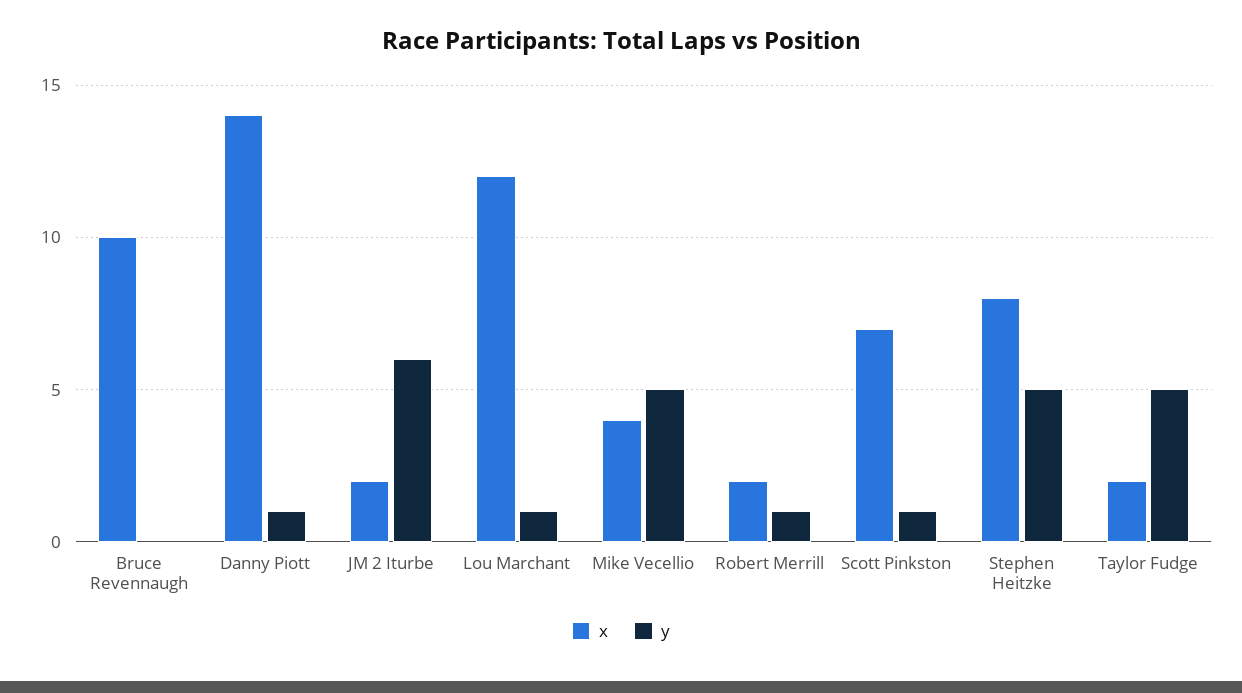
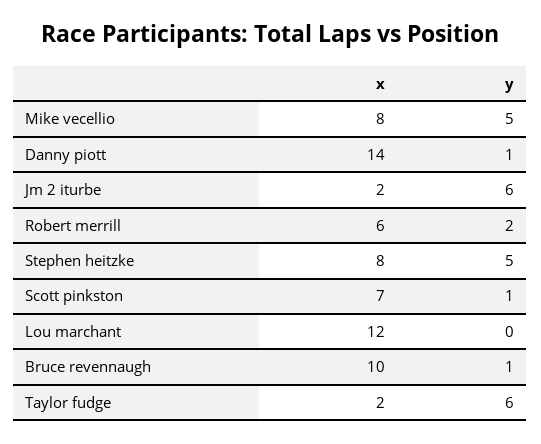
y, Bruce Revennaugh: 0 -> 1
y, Lou Marchant: 1 -> 0
x, Mike Vecellio: 4 -> 8
x, Robert Merrill: 2 -> 6
y, Robert Merrill: 1 -> 2
y, Taylor Fudge: 5 -> 6

